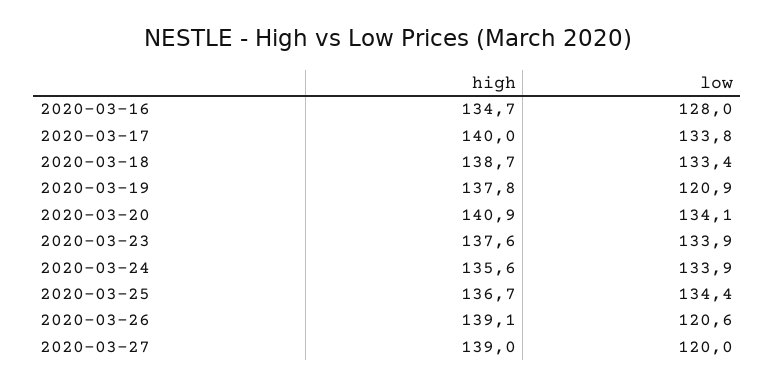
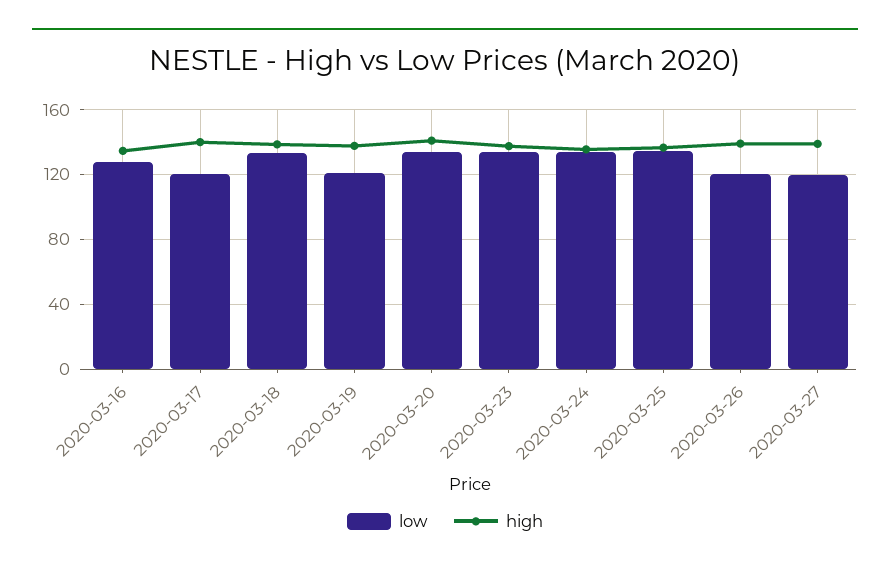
low, 2020-03-17: 133.8 -> 120

